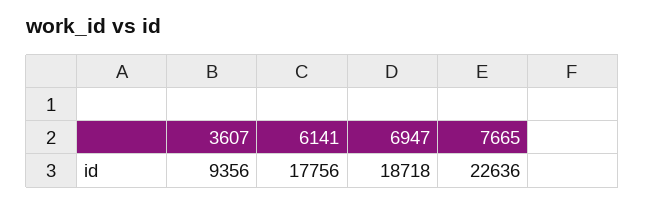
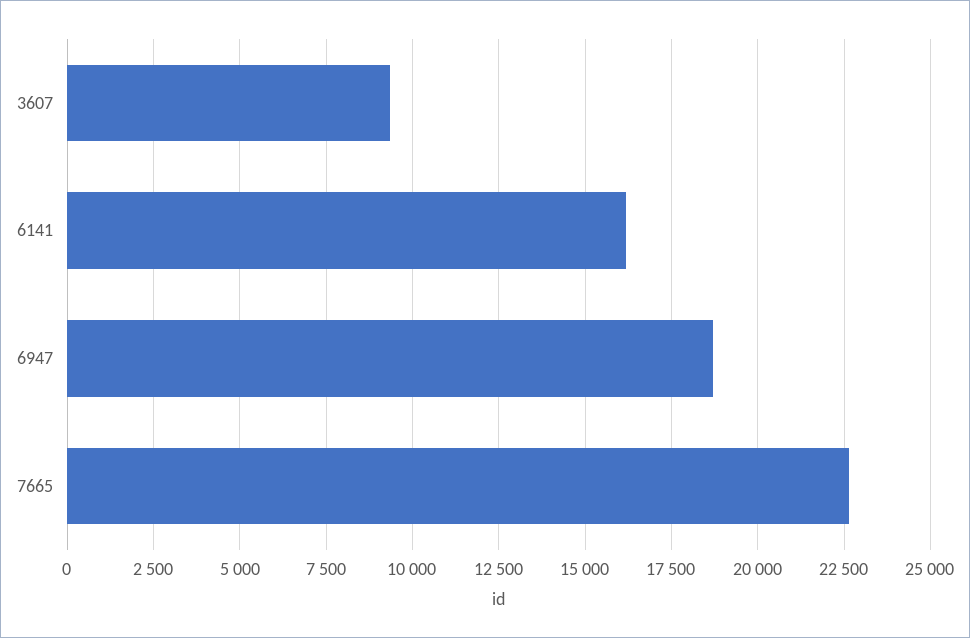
6141: 17756 -> 16250

